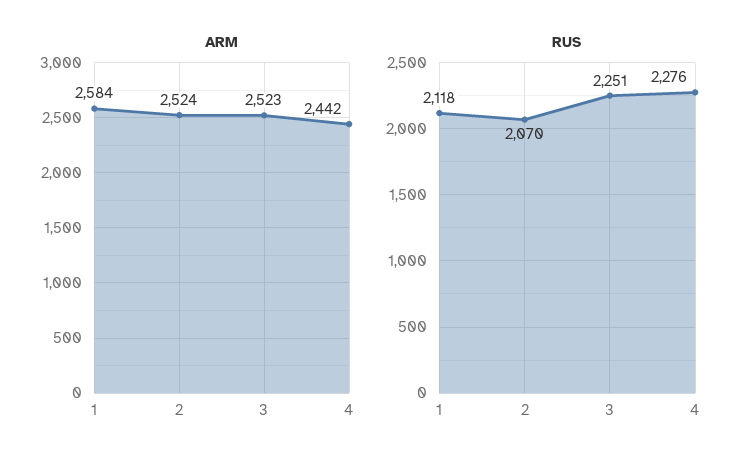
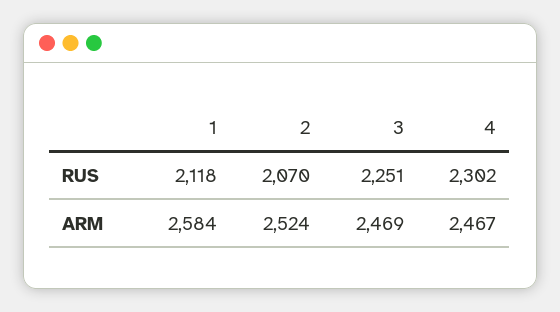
ARM, 3: 2523 -> 2469
ARM, 4: 2442 -> 2467
RUS, 4: 2276 -> 2302

